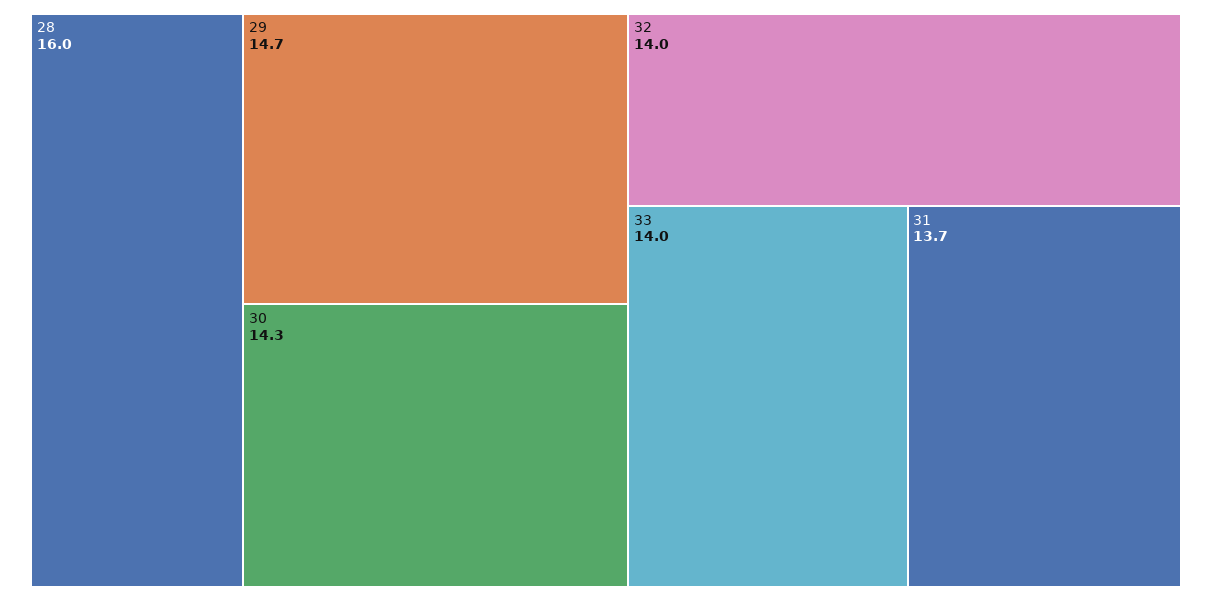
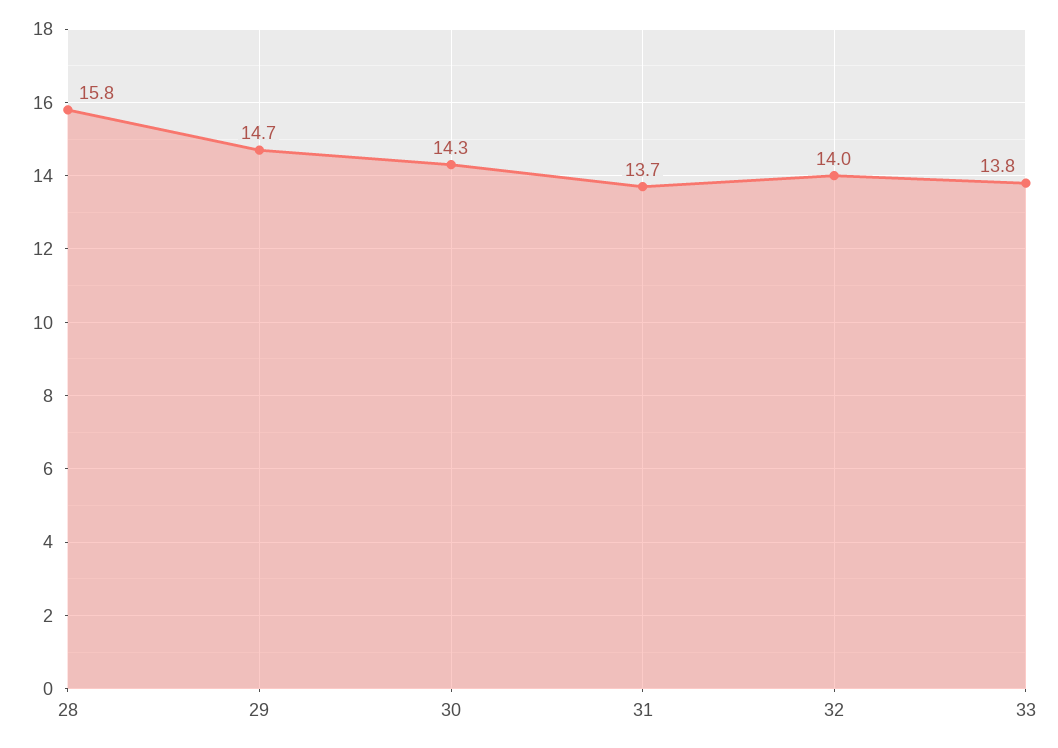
28: 16 -> 15.8
33: 14 -> 13.8

